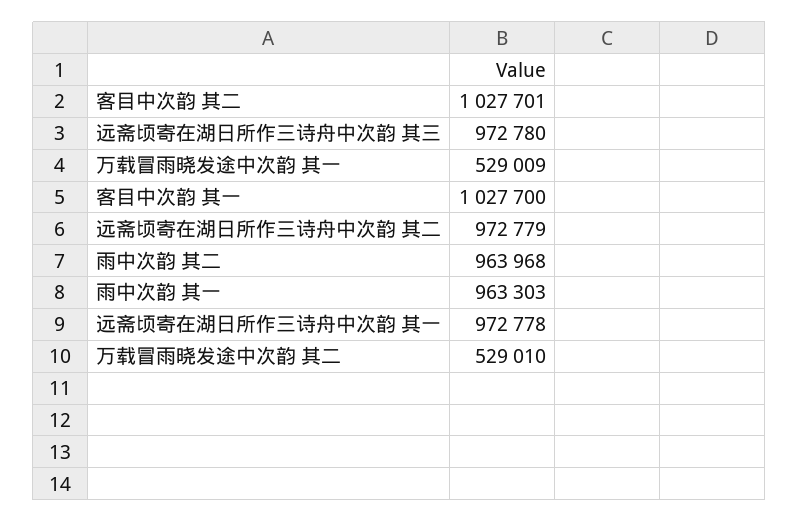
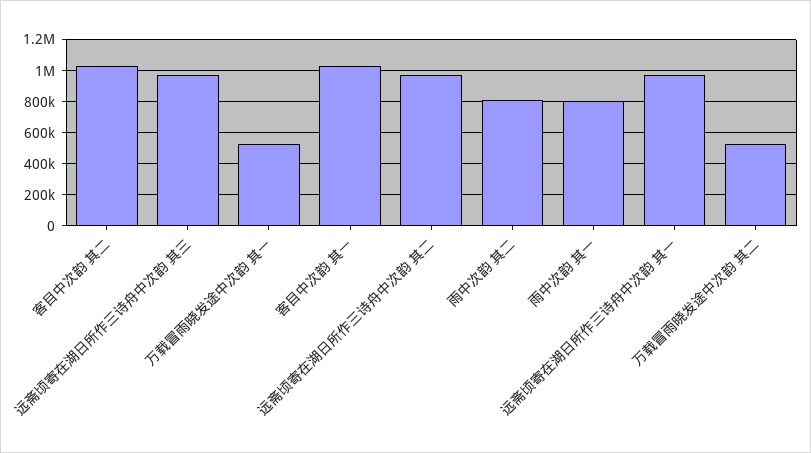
雨中次韵 其二: 963968 -> 800000
雨中次韵 其一: 963303 -> 800000

